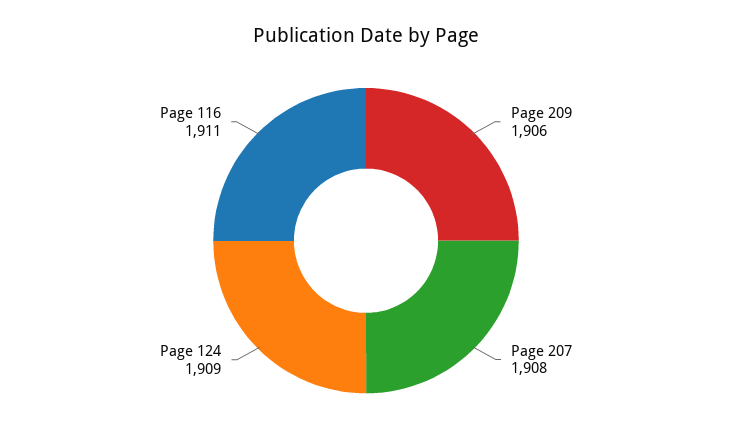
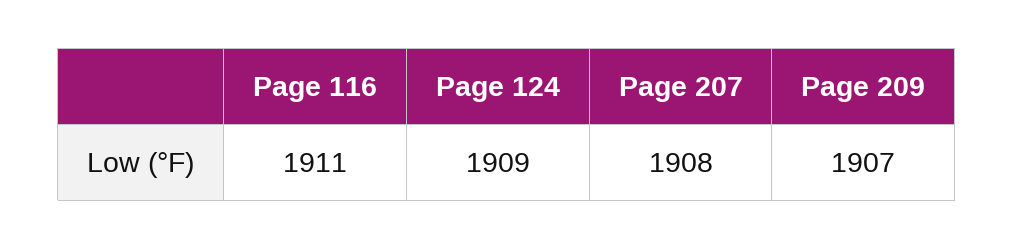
Page 209: 1906 -> 1907

